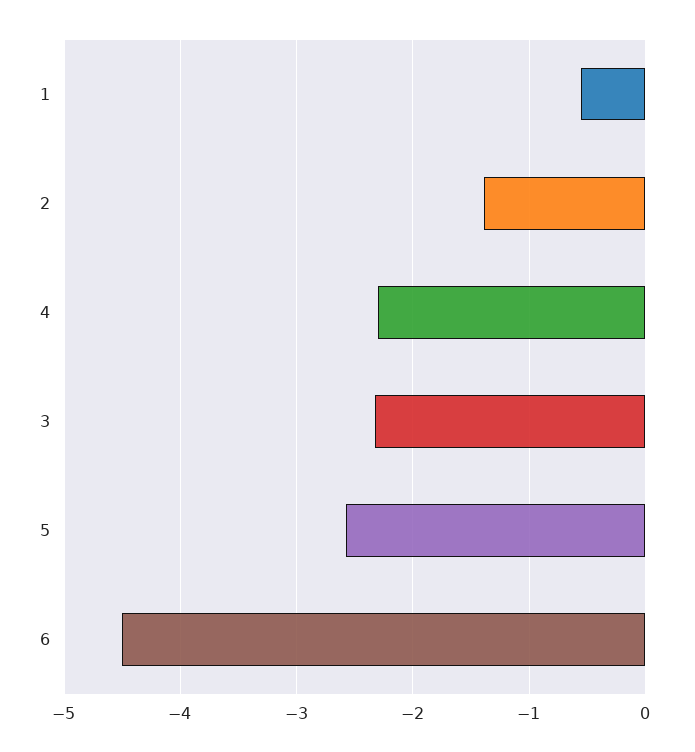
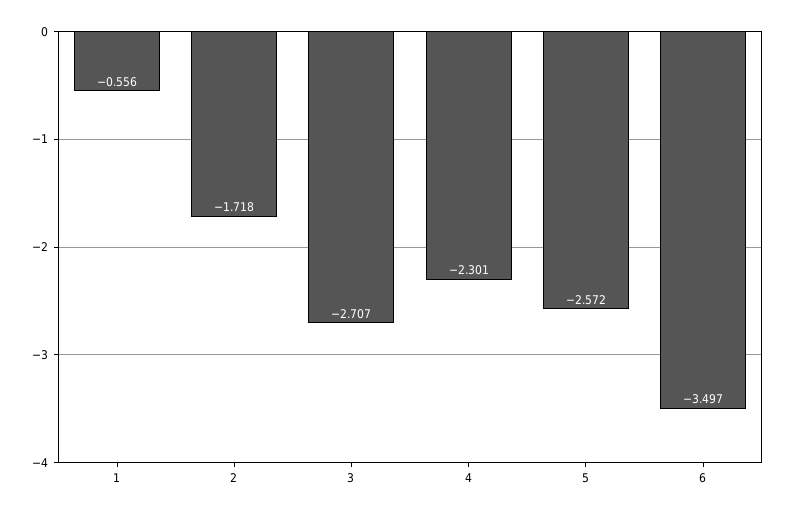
2: -1.4 -> -1.718
3: -2.3 -> -2.707
6: -4.5 -> -3.497

